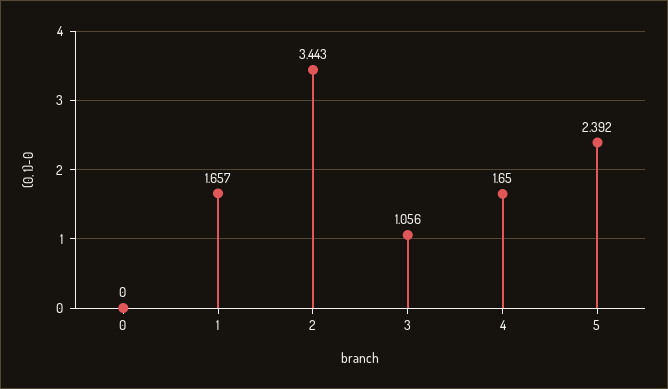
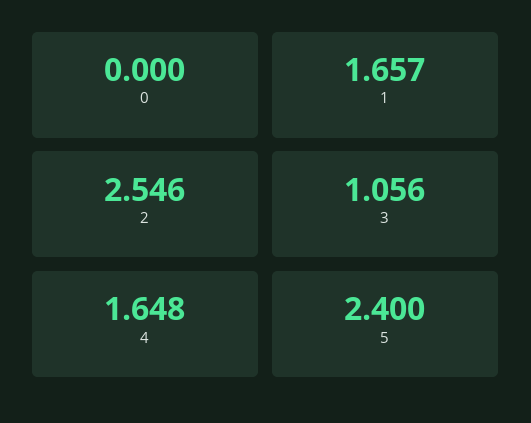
2: 3.443 -> 2.546
4: 1.65 -> 1.648
5: 2.392 -> 2.4

